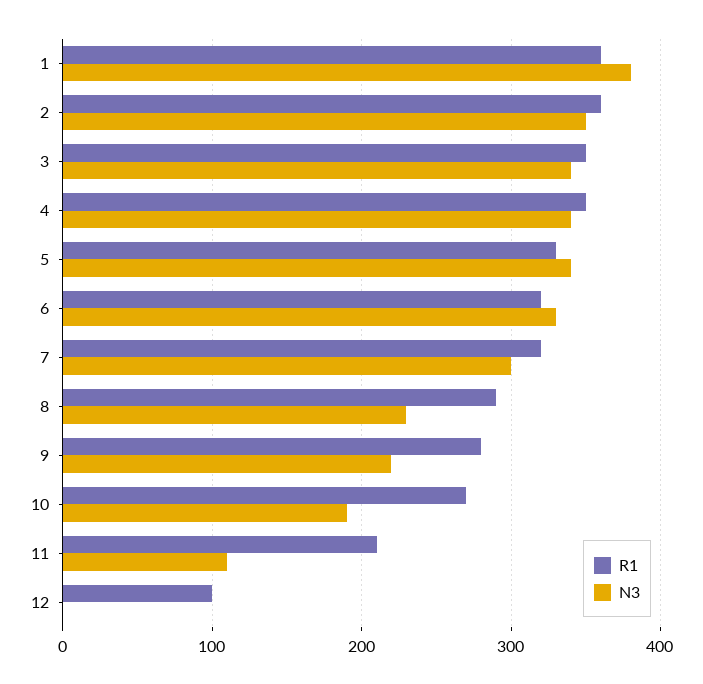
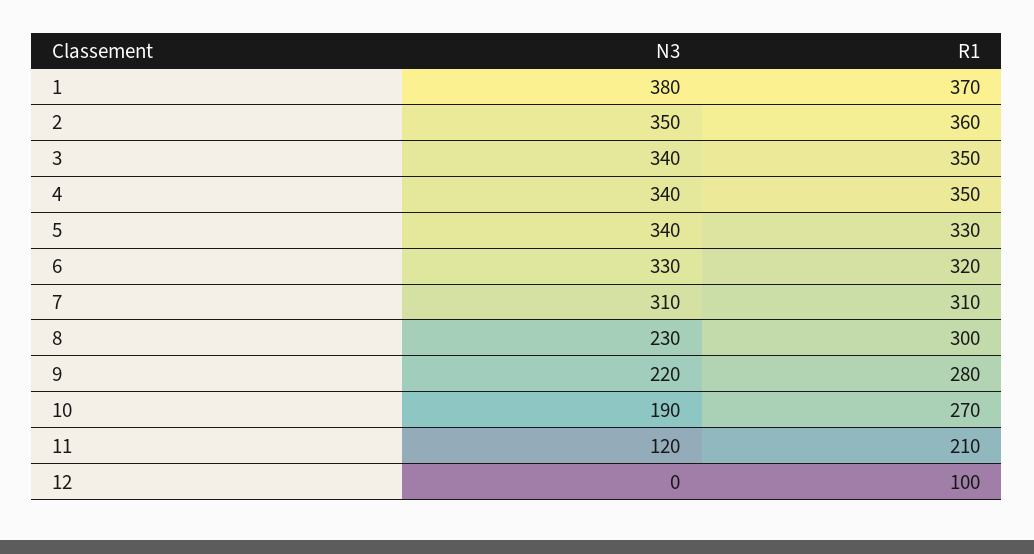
R1, 1: 360 -> 370
R1, 7: 320 -> 310
N3, 7: 300 -> 310
R1, 8: 290 -> 300
N3, 11: 110 -> 120

